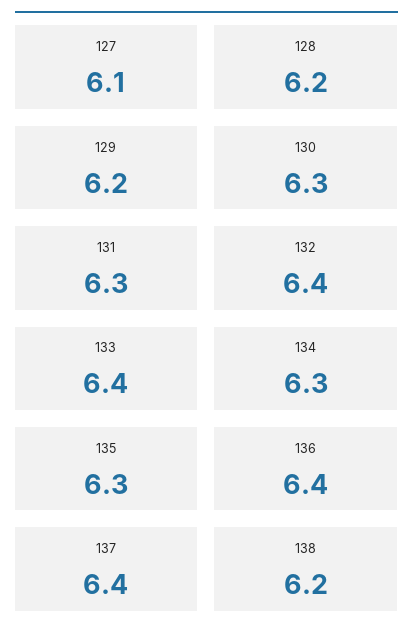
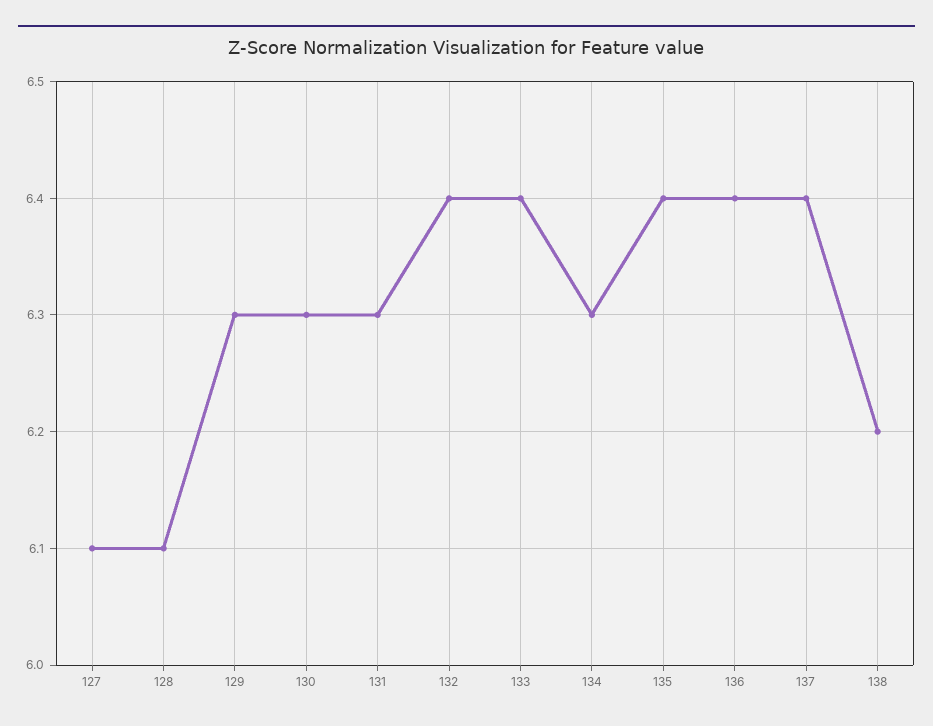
128: 6.2 -> 6.1
129: 6.2 -> 6.3
135: 6.3 -> 6.4

